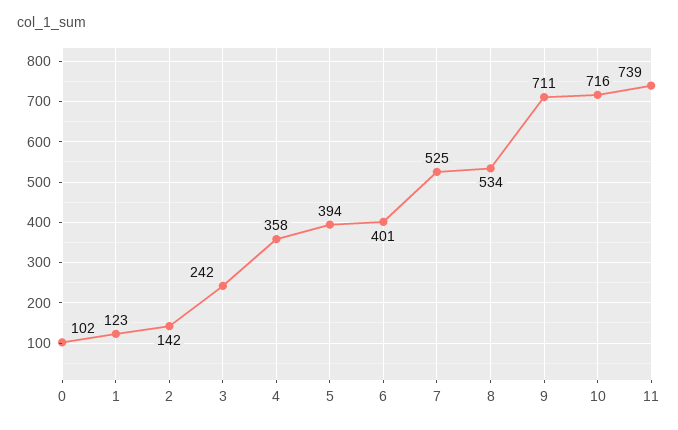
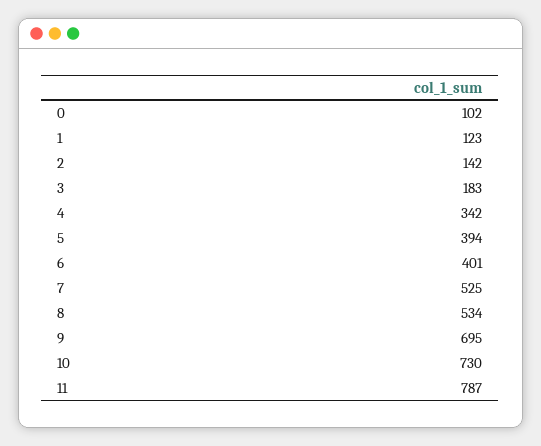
3: 242 -> 183
4: 358 -> 342
9: 711 -> 695
10: 716 -> 730
11: 739 -> 787

